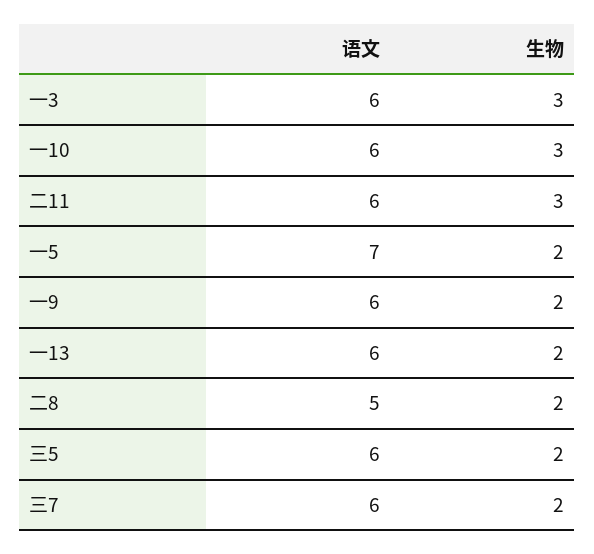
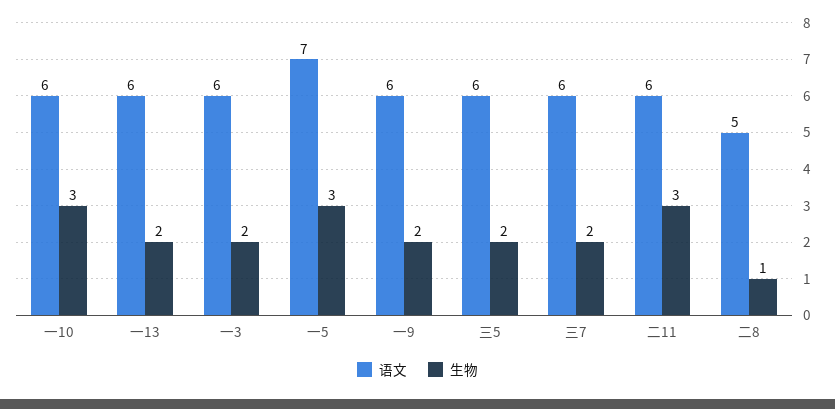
生物, 一3: 3 -> 2
生物, 一5: 2 -> 3
生物, 二8: 2 -> 1

